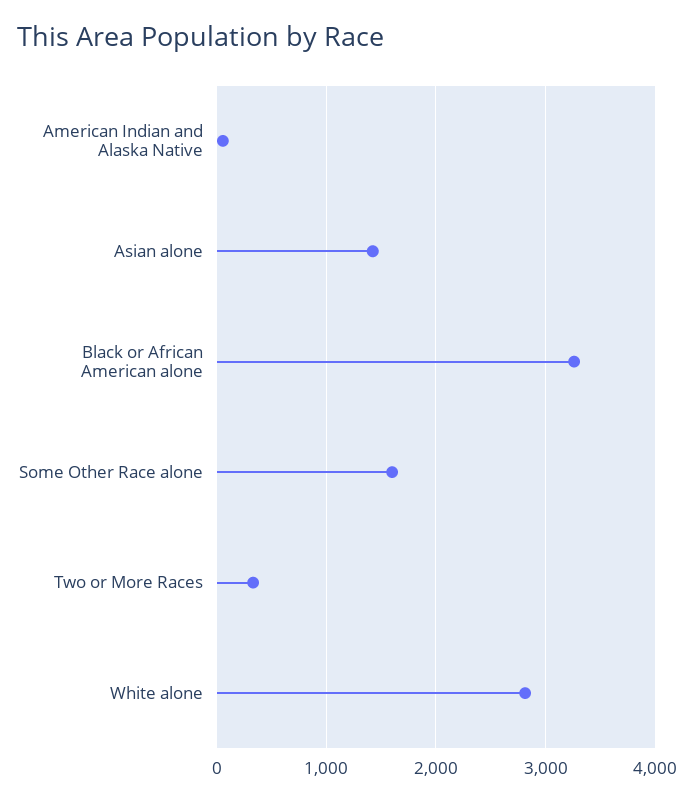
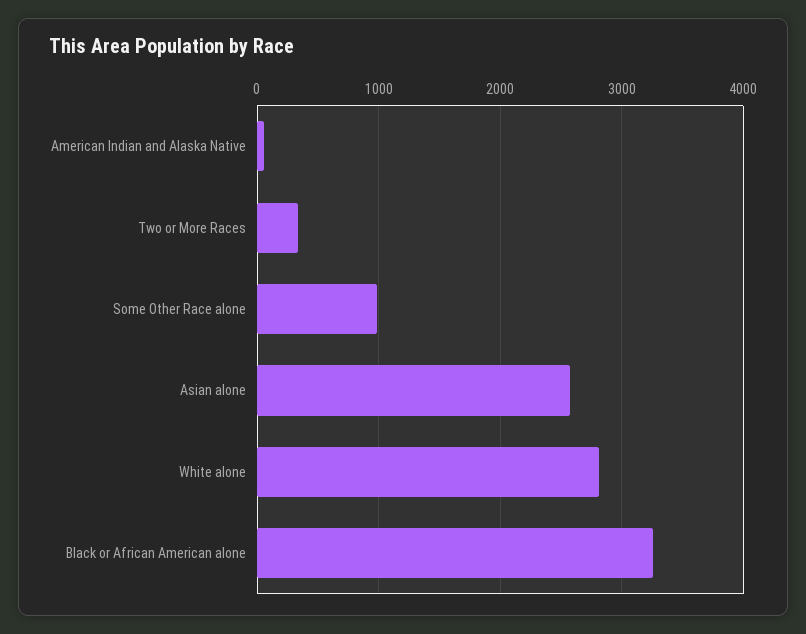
Asian alone: 1400 -> 2600
Some Other Race alone: 1600 -> 1000

